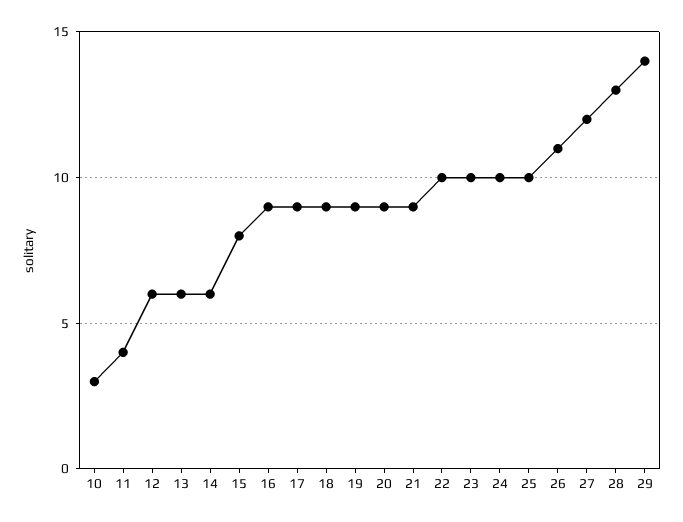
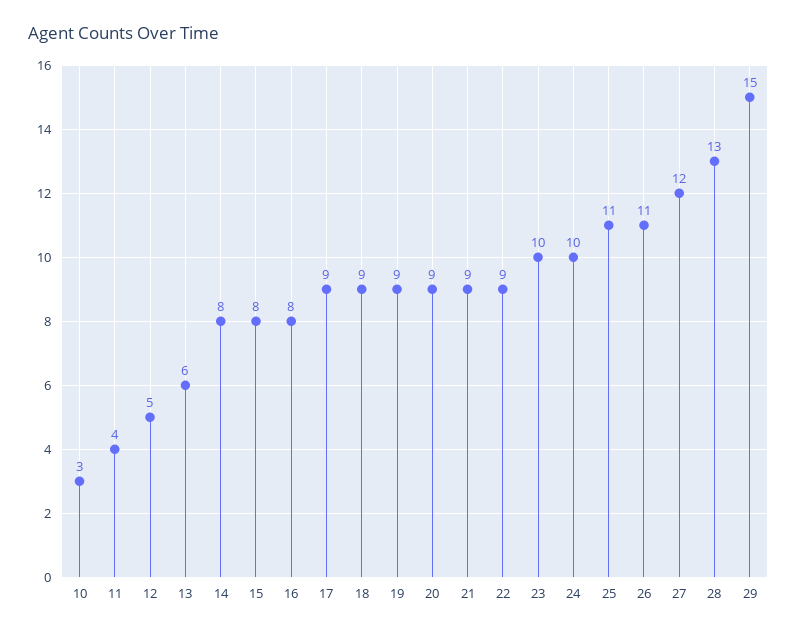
12: 6 -> 5
14: 6 -> 8
16: 9 -> 8
22: 10 -> 9
25: 10 -> 11
29: 14 -> 15

